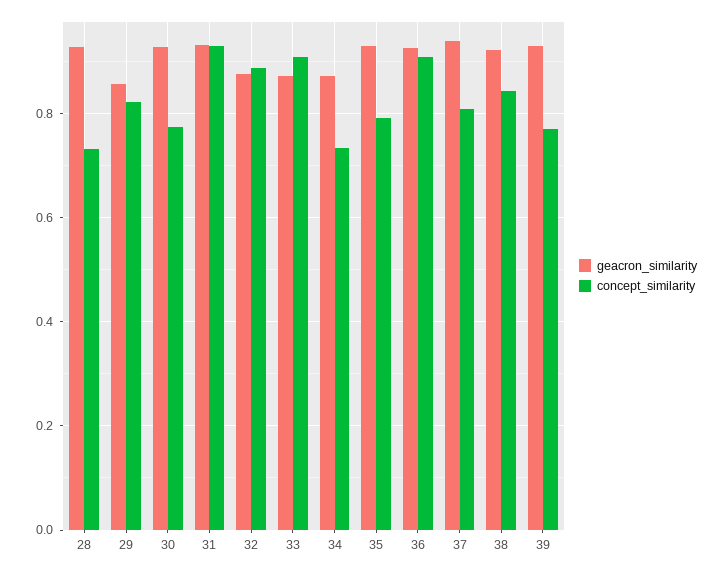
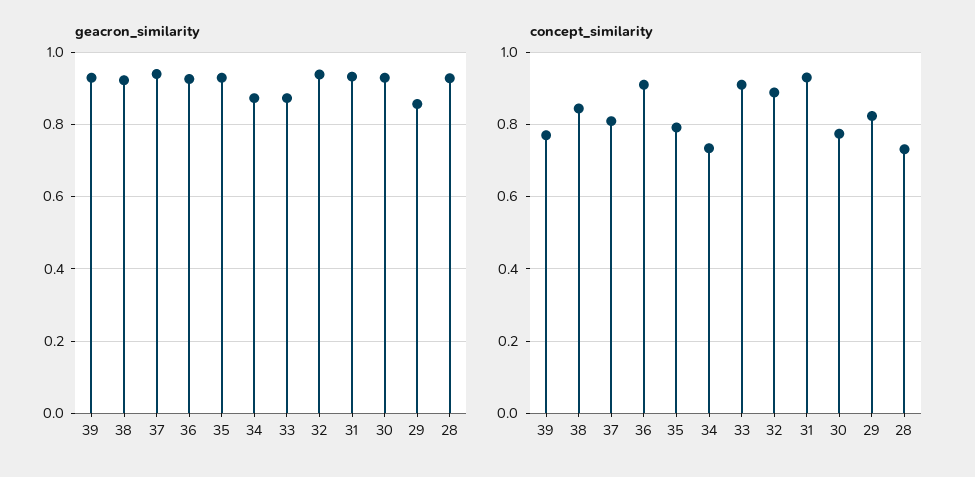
geacron_similarity, 32: 0.88 -> 0.94

